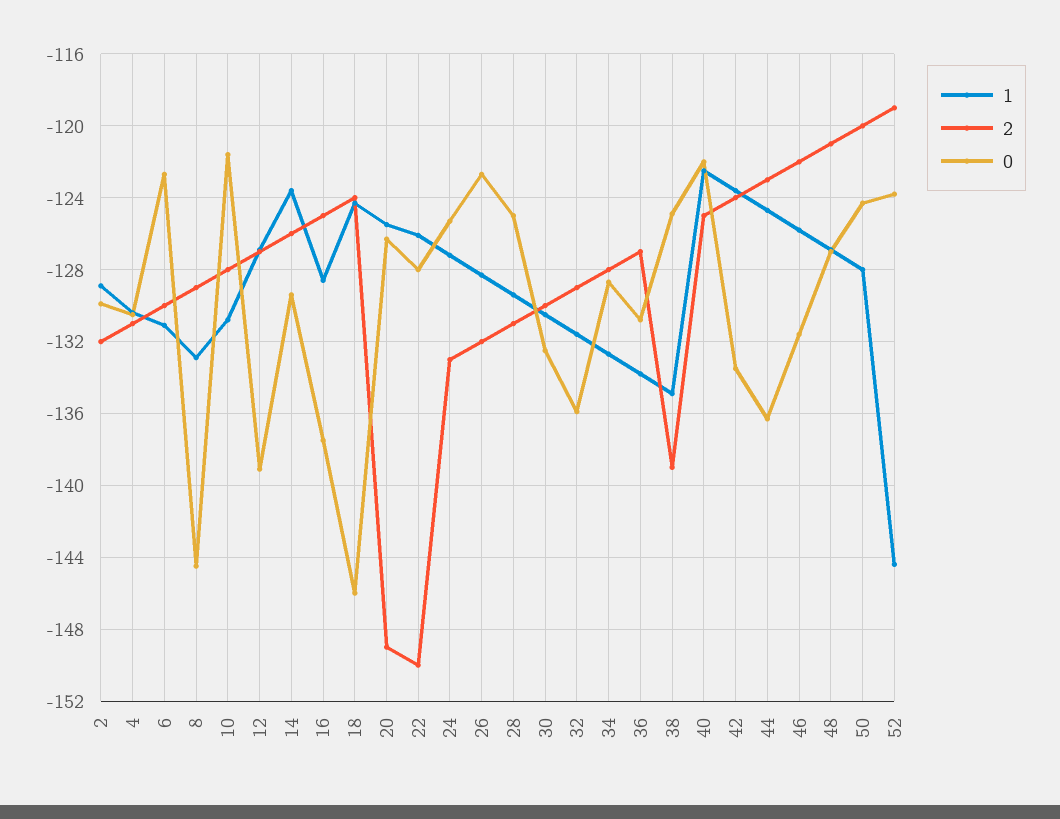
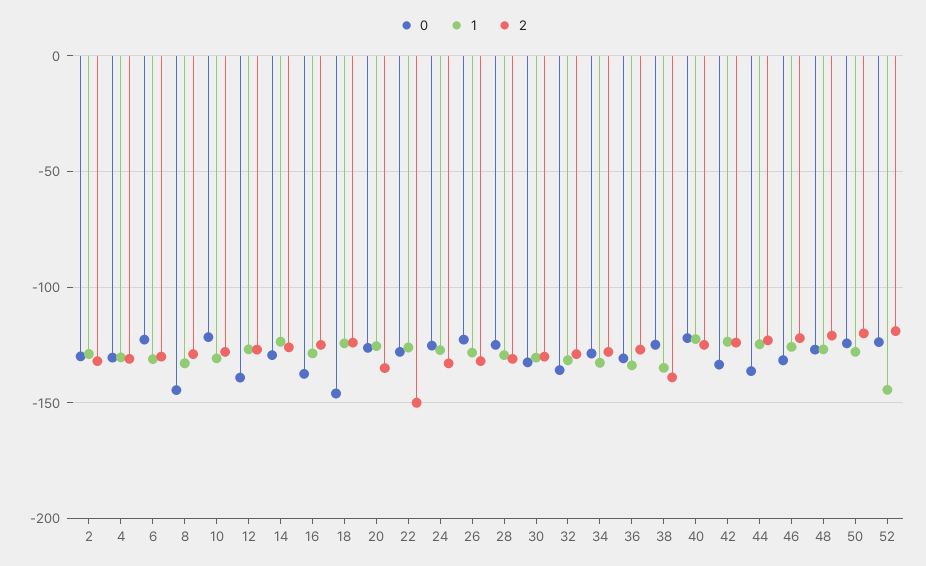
2, 20: -149 -> -135

